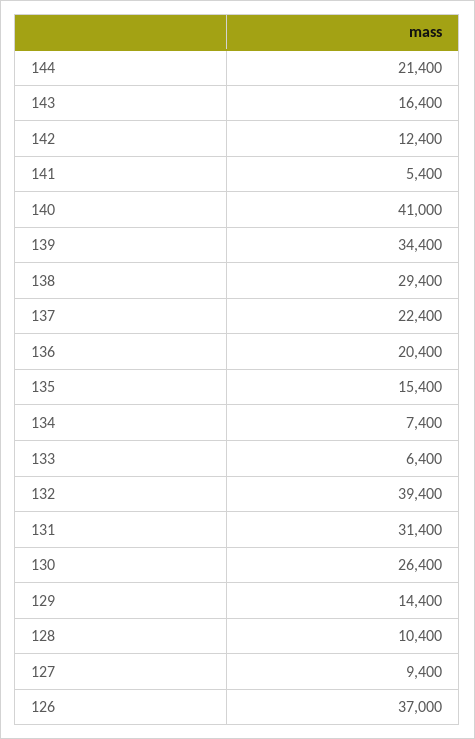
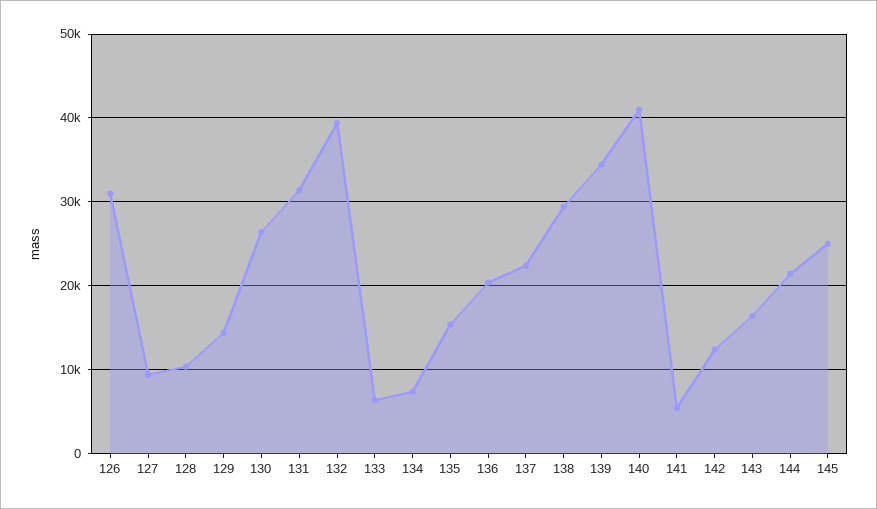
126: 37000 -> 31000
145: none -> 25000

